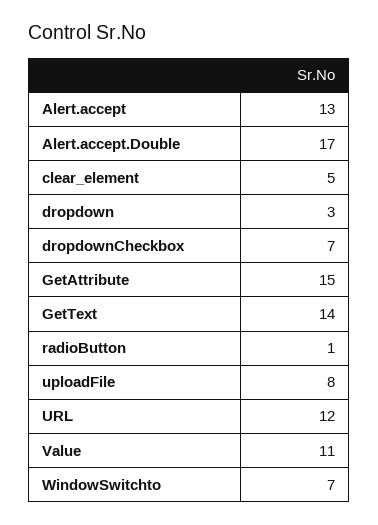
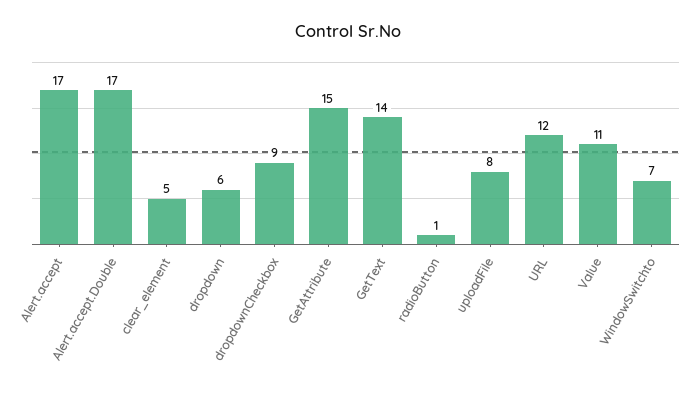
Alert.accept: 13 -> 17
dropdown: 3 -> 6
dropdownCheckbox: 7 -> 9

